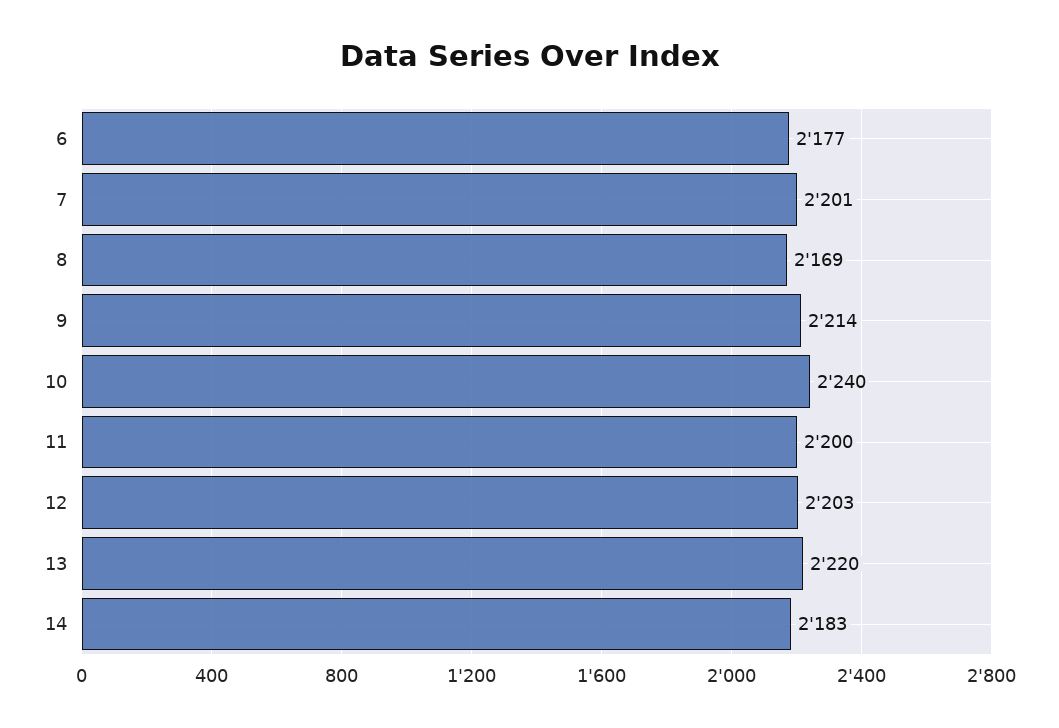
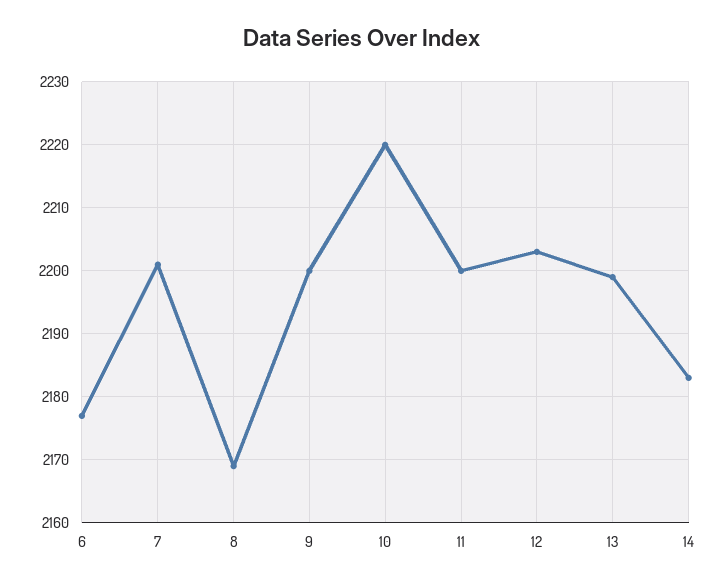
9: 2214 -> 2200
10: 2240 -> 2220
13: 2220 -> 2199

